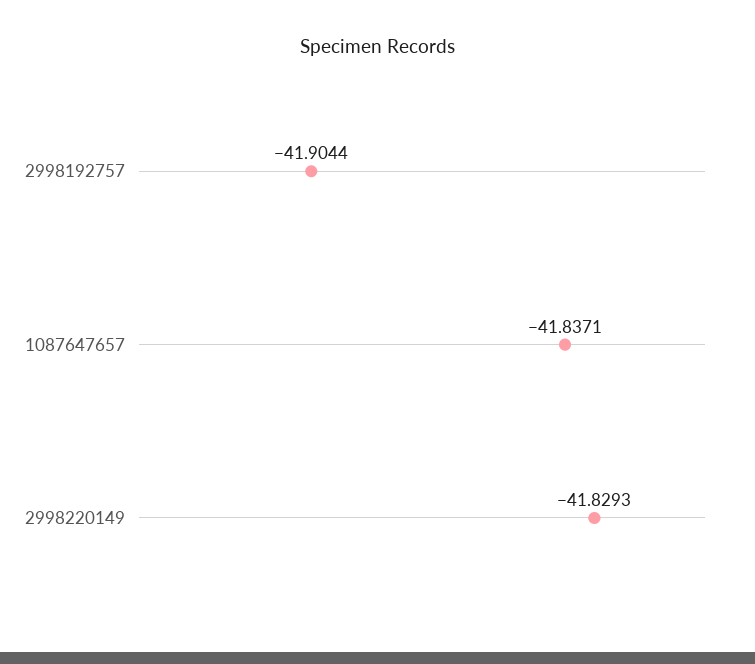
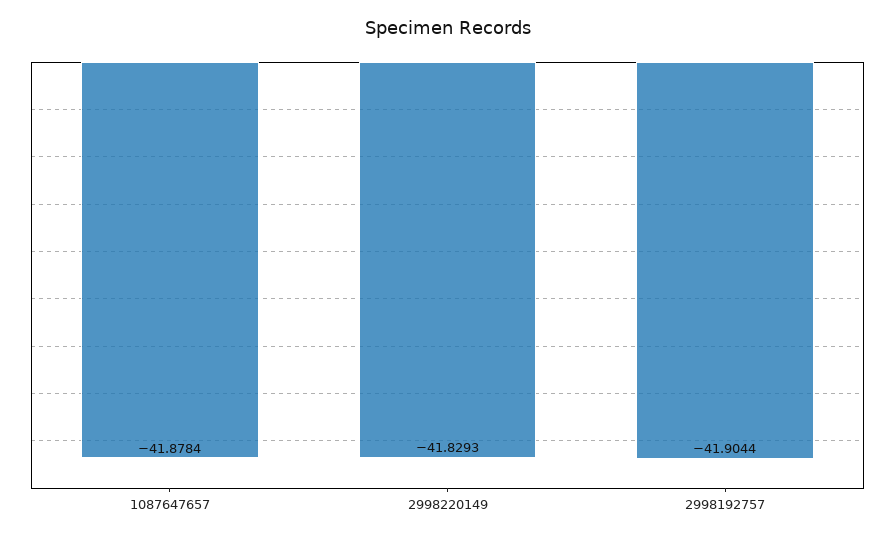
1087647657: -41.8371 -> -41.8784

